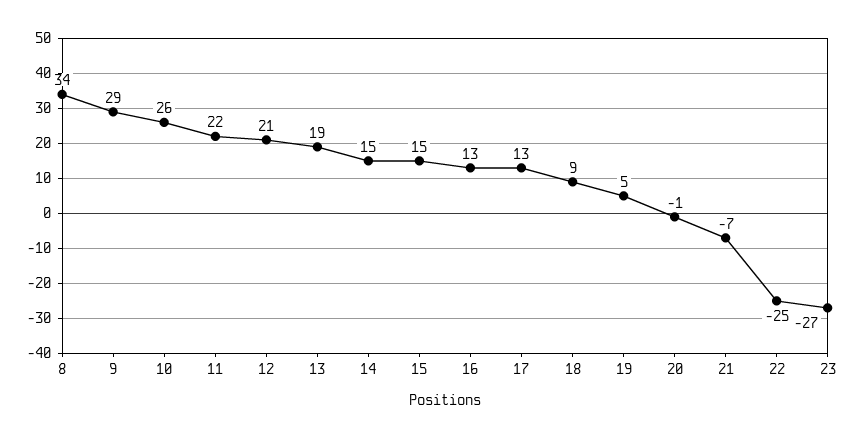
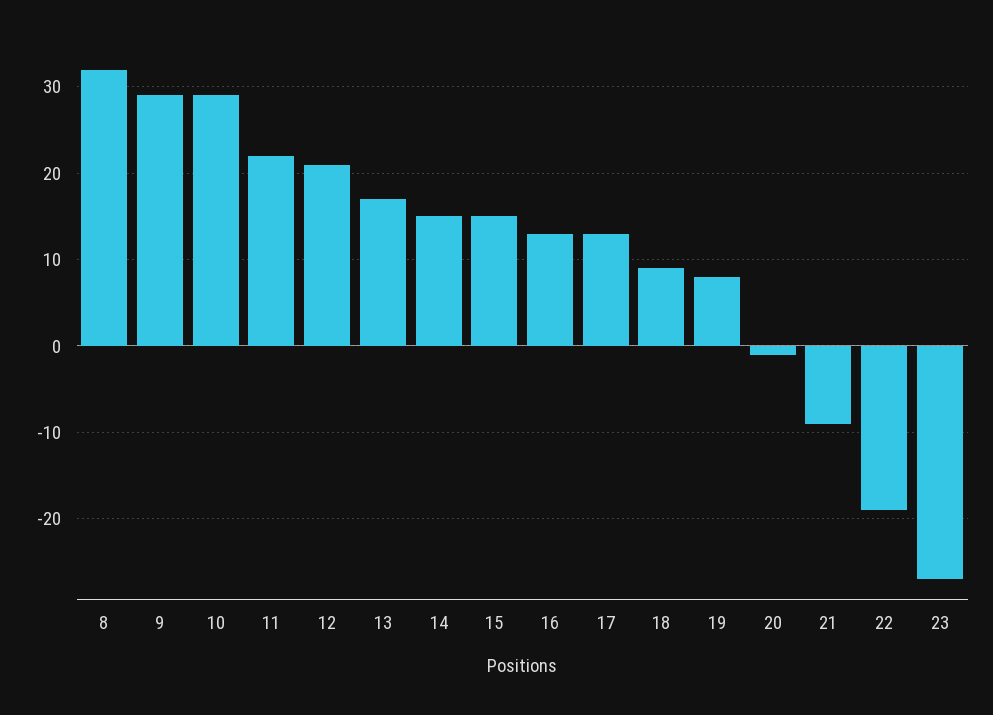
8: 34 -> 32
10: 26 -> 29
13: 19 -> 17
19: 5 -> 8
21: -7 -> -9
22: -25 -> -19

